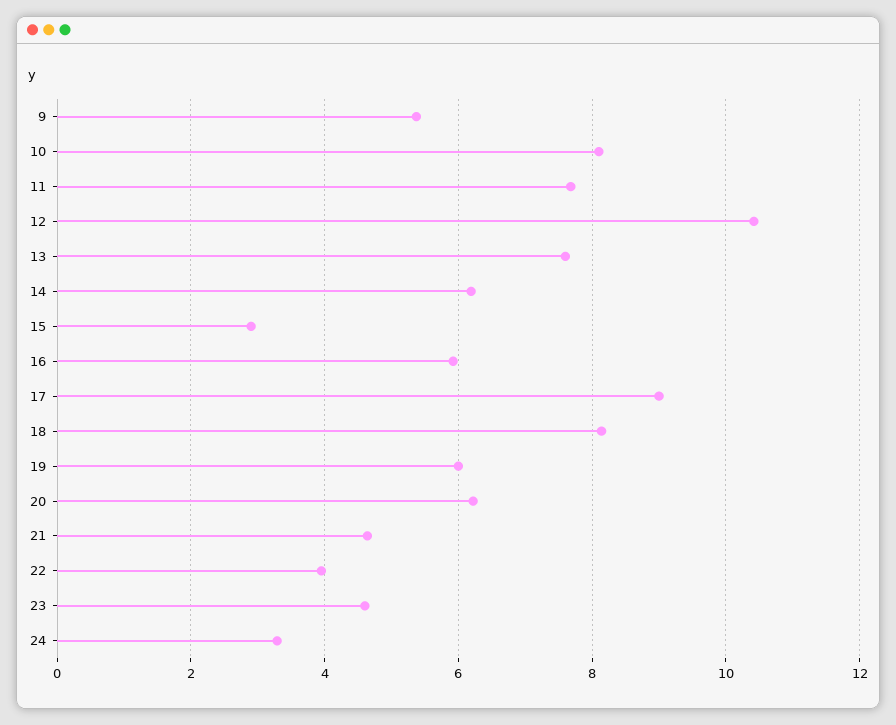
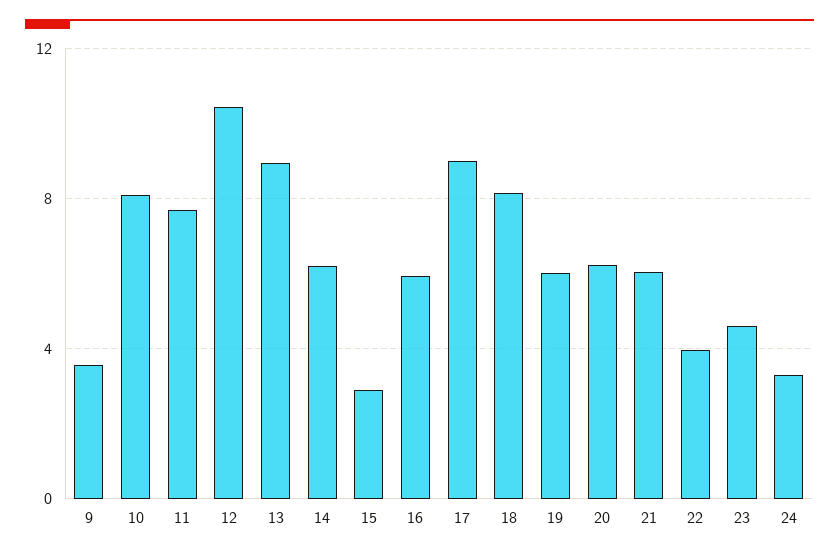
9: 5.4 -> 3.5
13: 7.6 -> 9
21: 4.6 -> 6

